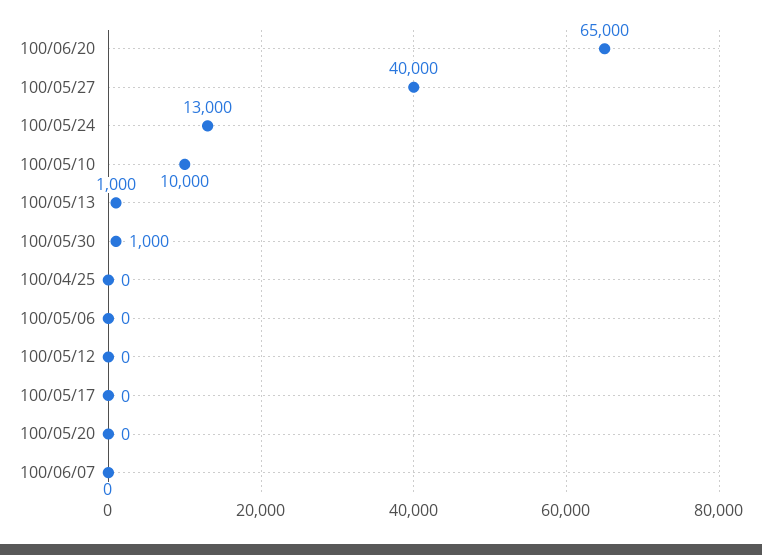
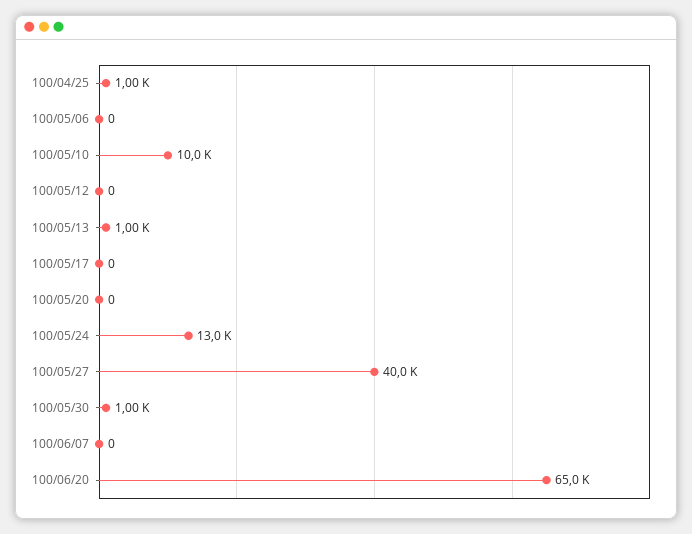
100/04/25: 0 -> 1000

